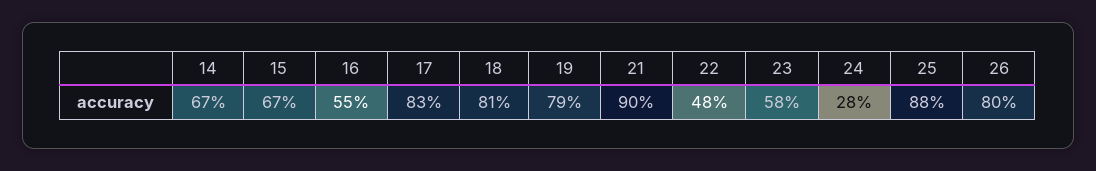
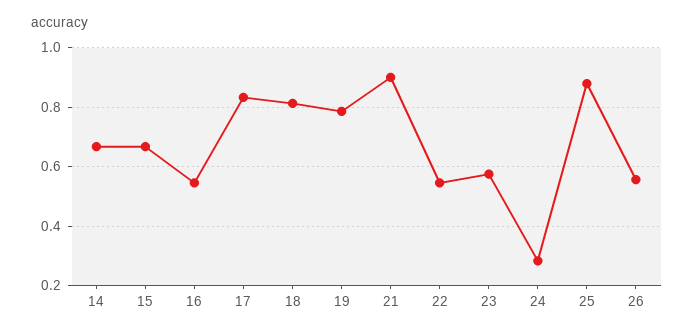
22: 0.48 -> 0.55
26: 0.8 -> 0.55

